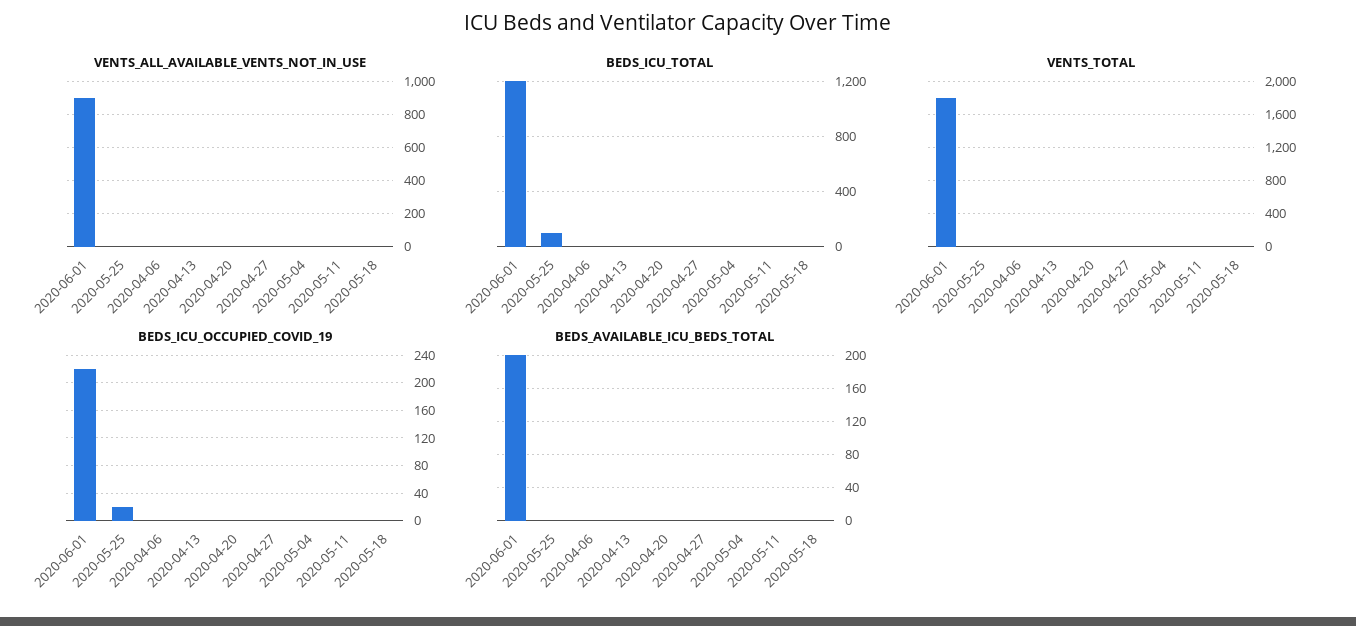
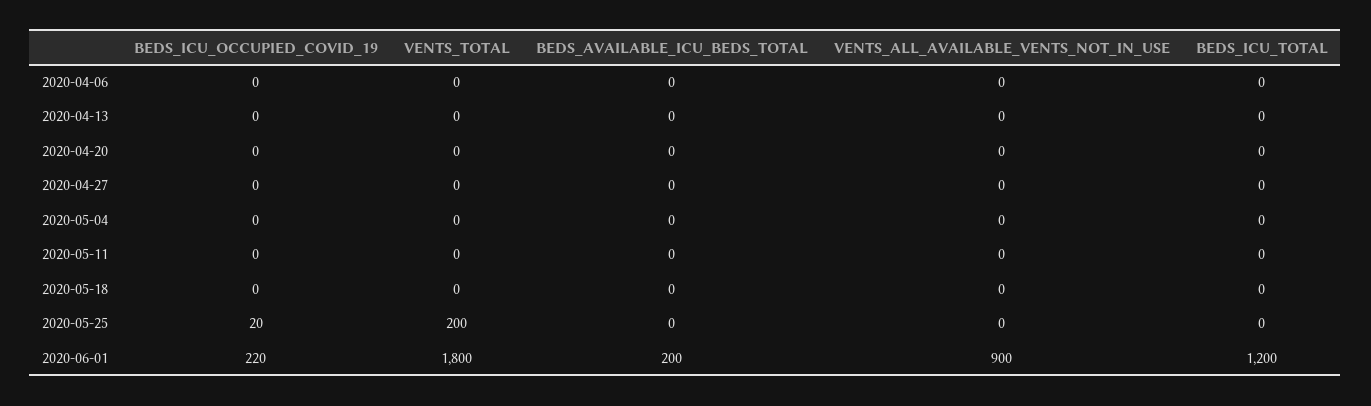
BEDS_ICU_TOTAL, 2020-05-25: 100 -> 0
VENTS_TOTAL, 2020-05-25: 0 -> 200

